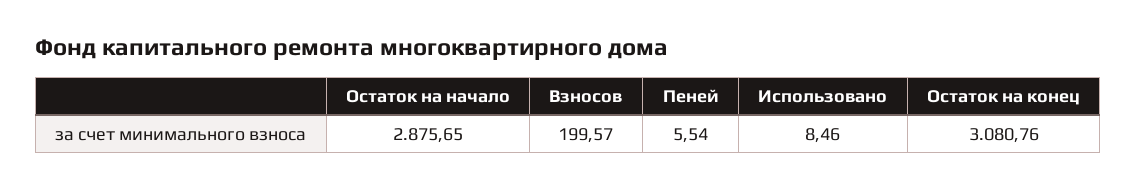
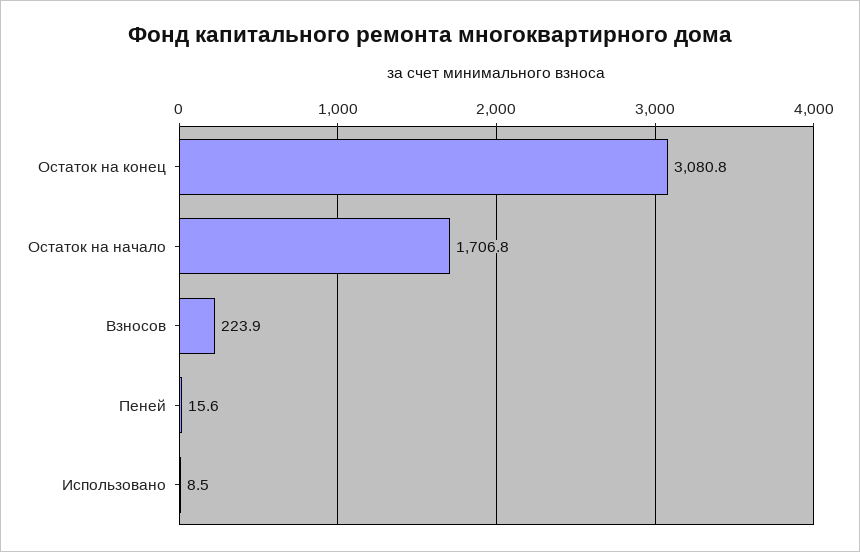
Остаток на начало: 2875.65 -> 1706.8
Взносов: 199.57 -> 223.9
Пеней: 5.54 -> 15.6

